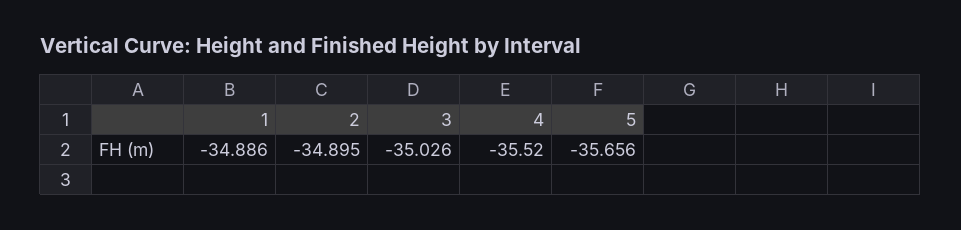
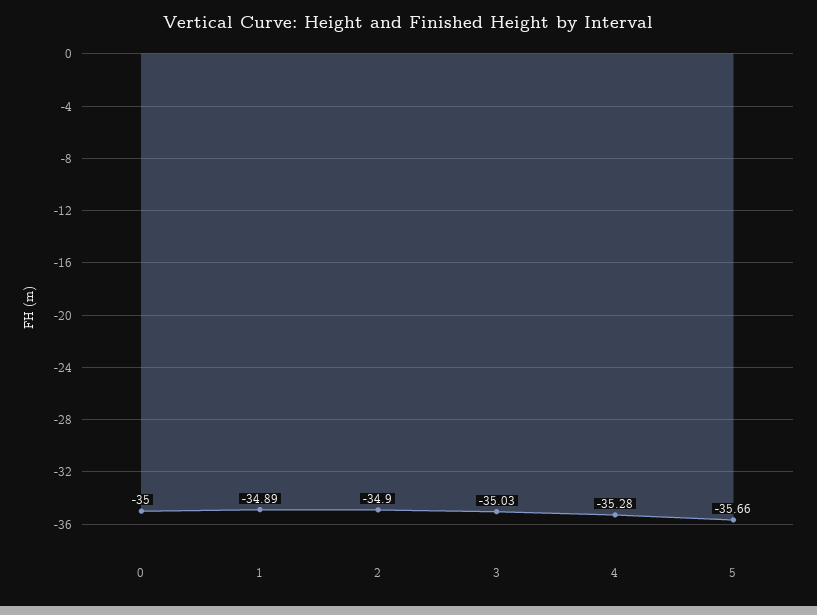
4: -35.52 -> -35.28
0: none -> -35

